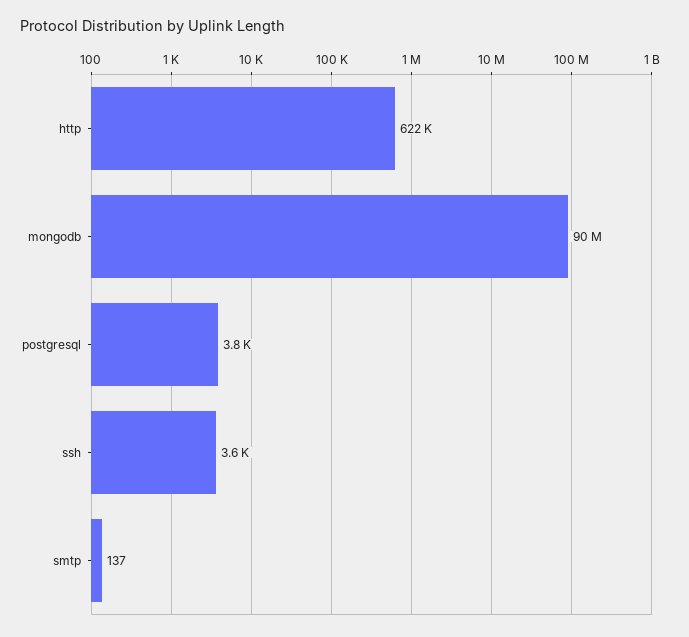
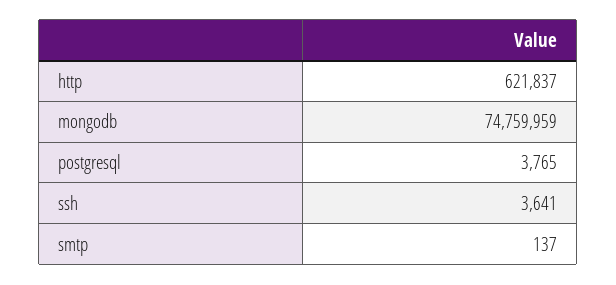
mongodb: 90000000 -> 74759959

